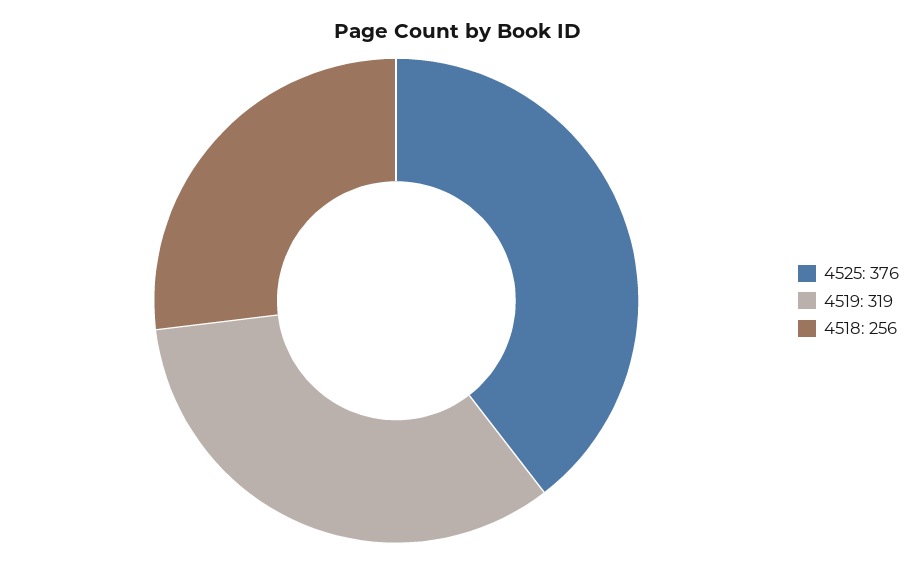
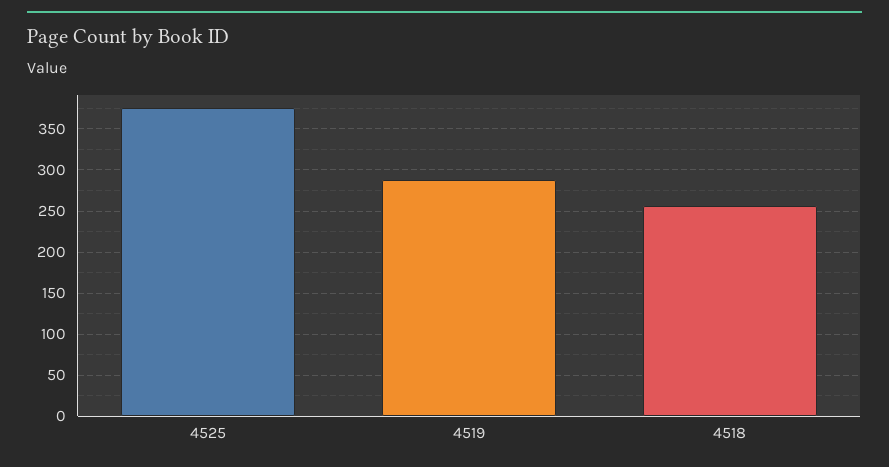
4519: 319 -> 290

